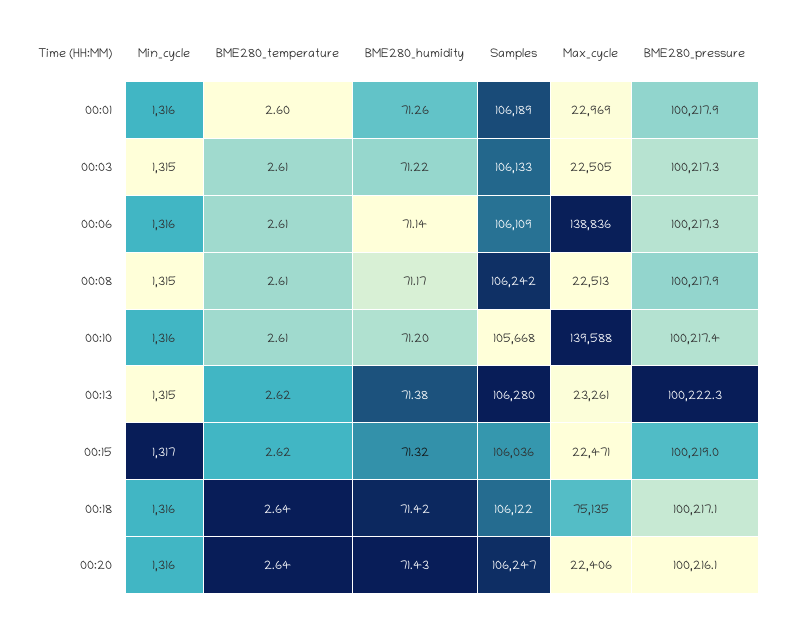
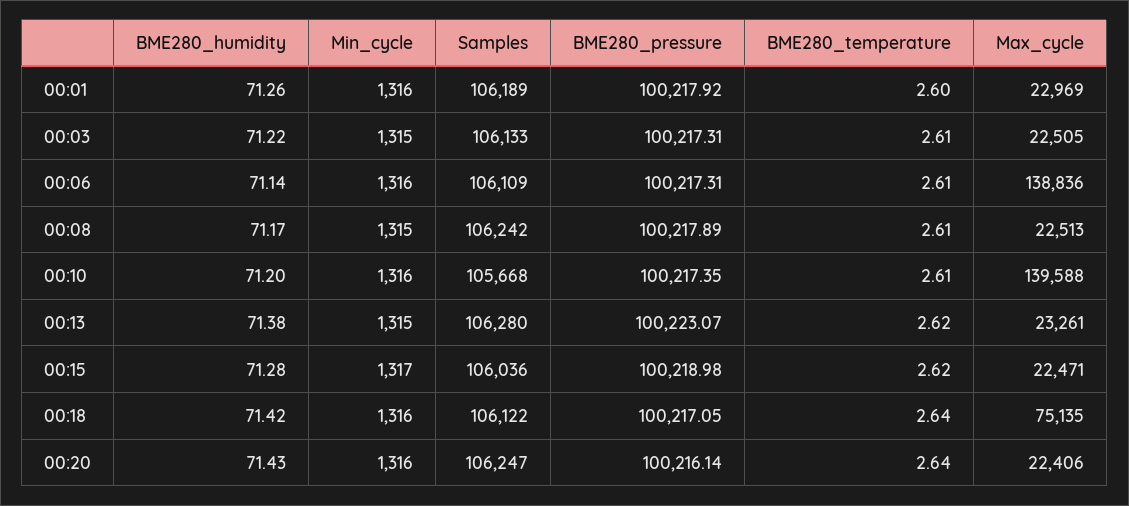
BME280_pressure, 00:13: 100222.3 -> 100223.07
BME280_humidity, 00:15: 71.32 -> 71.28

